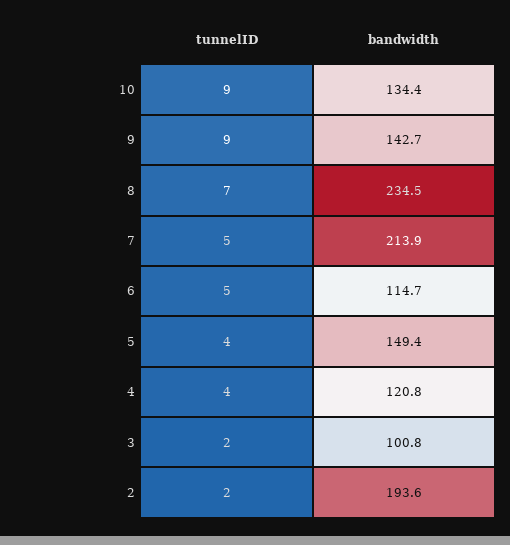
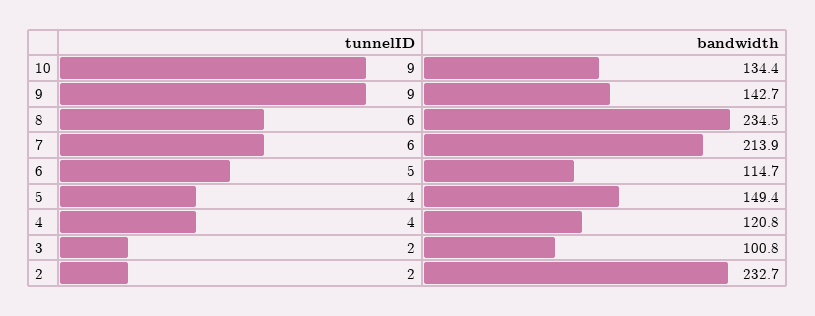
tunnelID, 8: 7 -> 6
tunnelID, 7: 5 -> 6
bandwidth, 2: 193.6 -> 232.7

